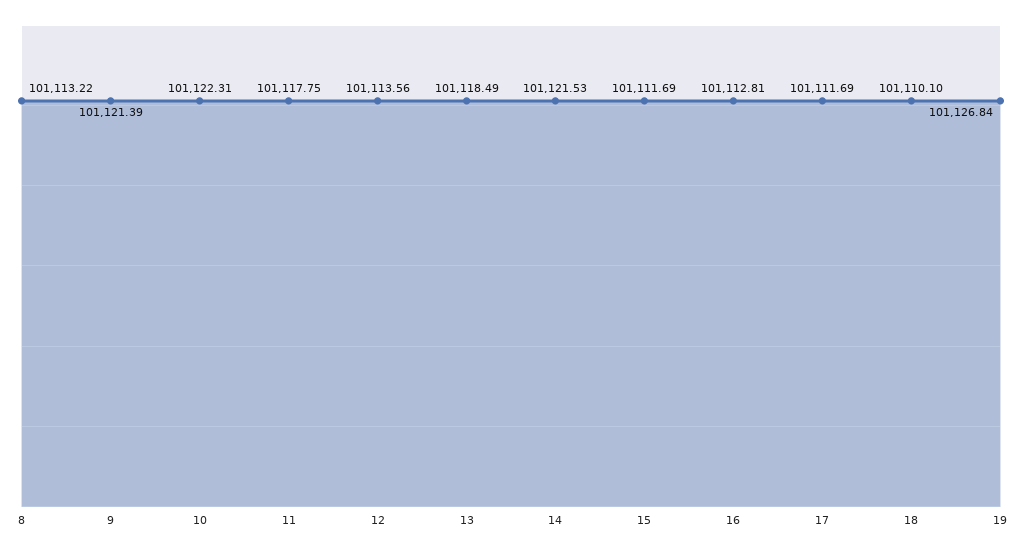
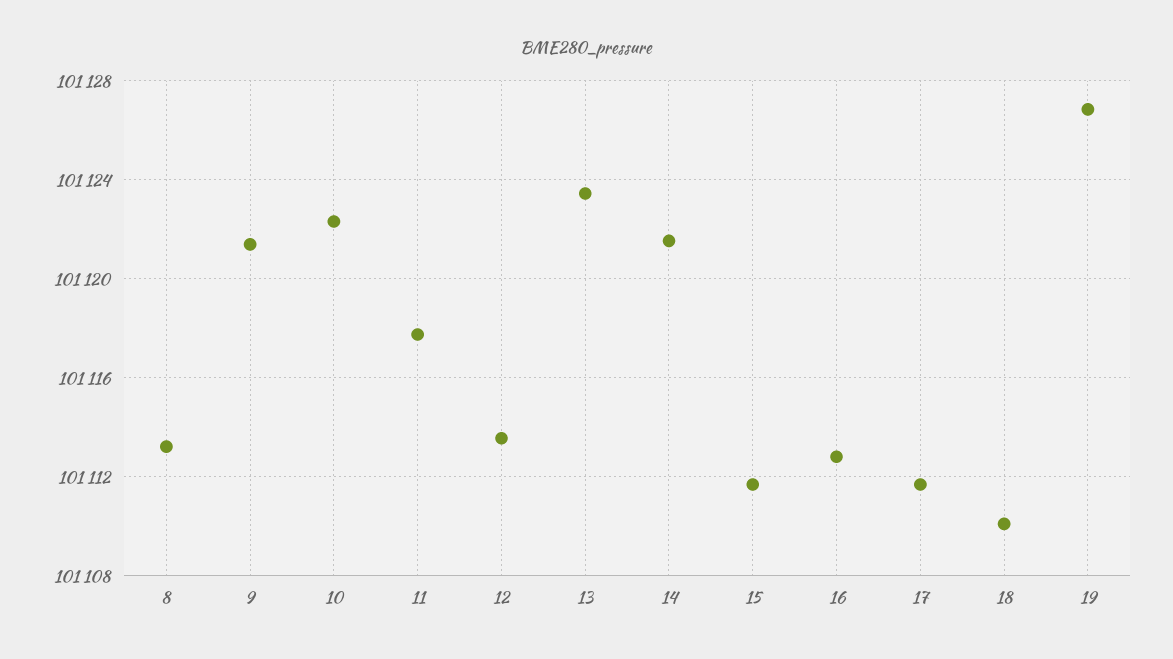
13: 101118.49 -> 101123.5

